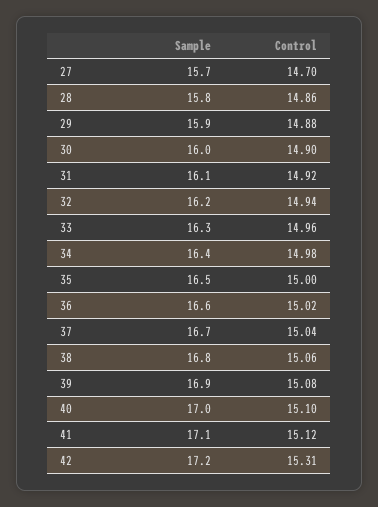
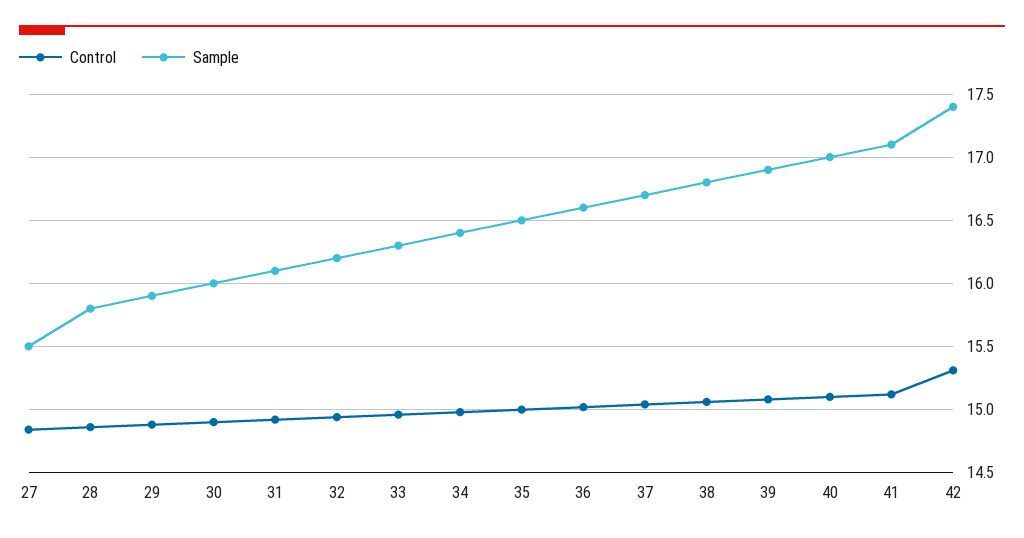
Sample, 27: 15.7 -> 15.5
Control, 27: 14.7 -> 14.85
Sample, 42: 17.2 -> 17.4

